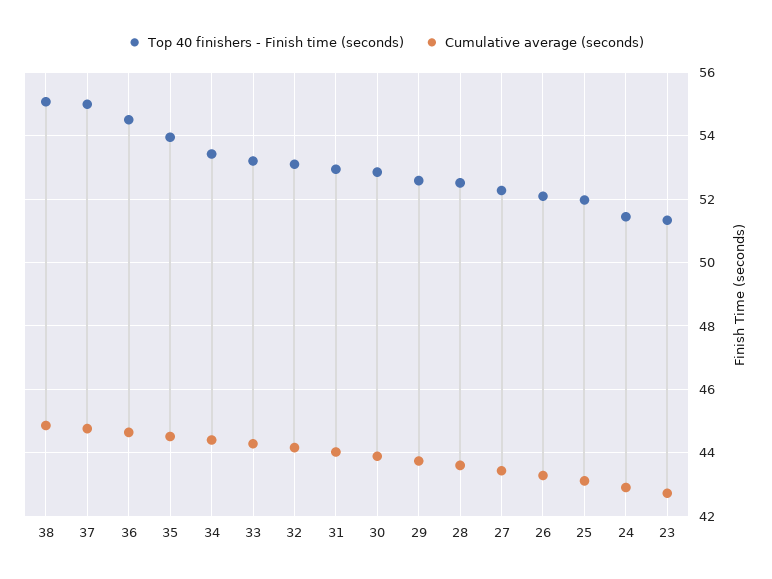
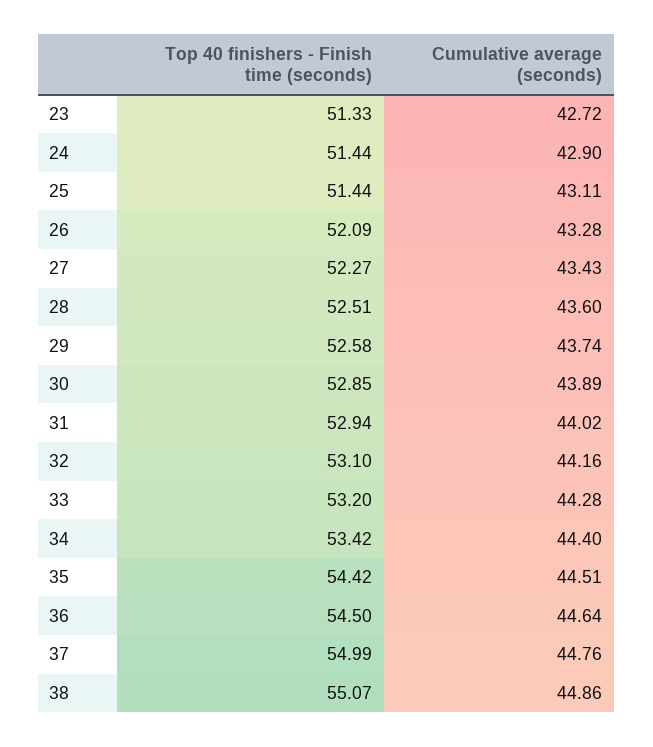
Top 40 finishers - Finish time (seconds), 35: 54 -> 54.42
Top 40 finishers - Finish time (seconds), 25: 52 -> 51.44

